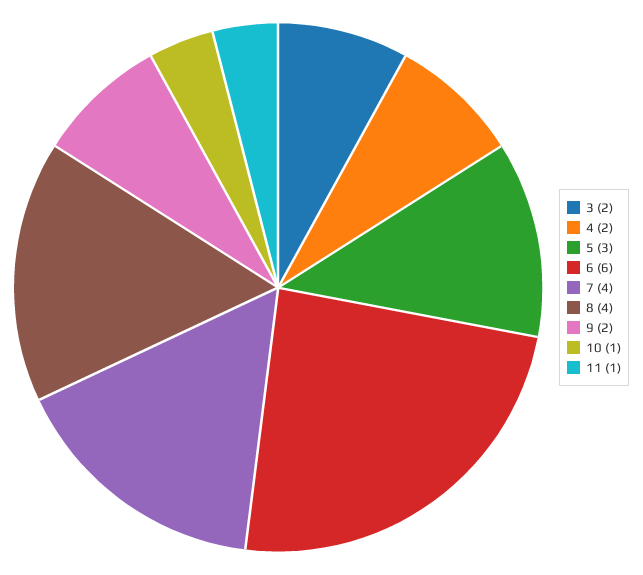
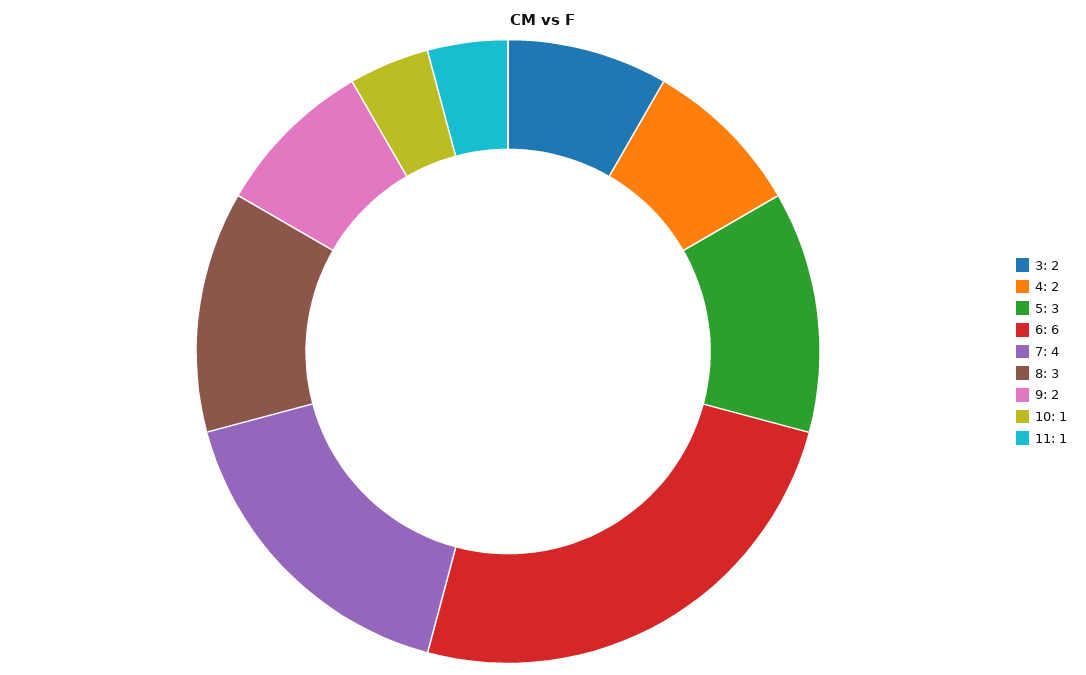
8: 4 -> 3

